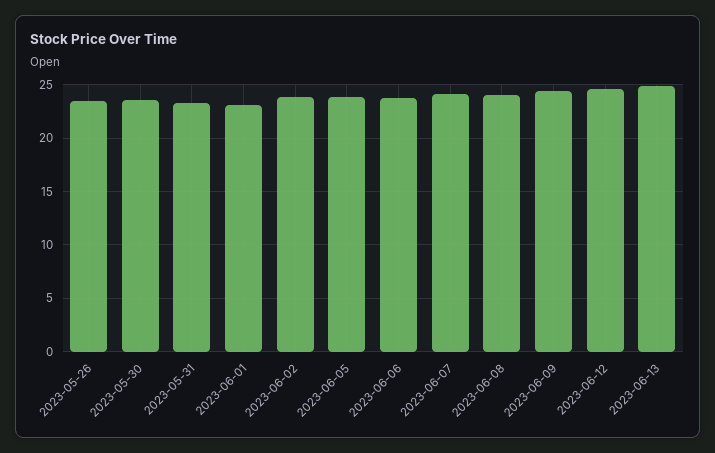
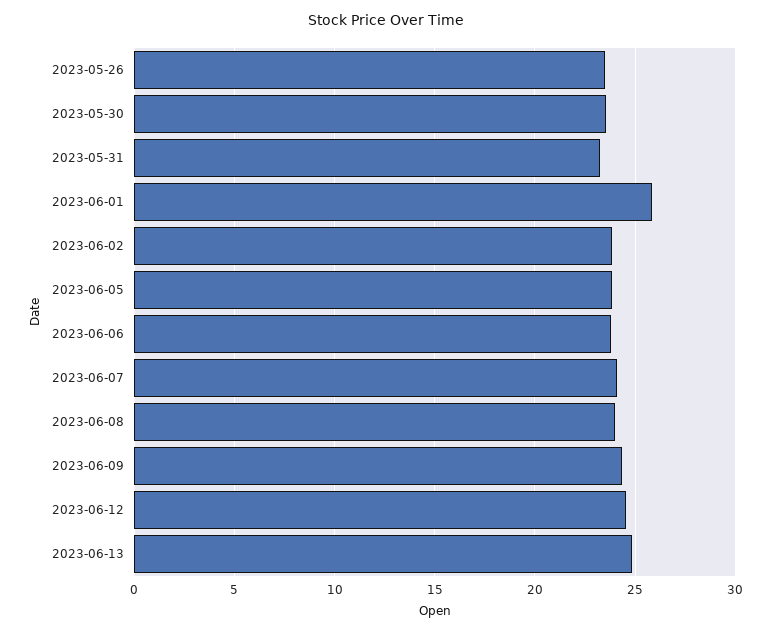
2023-06-01: 23 -> 26

